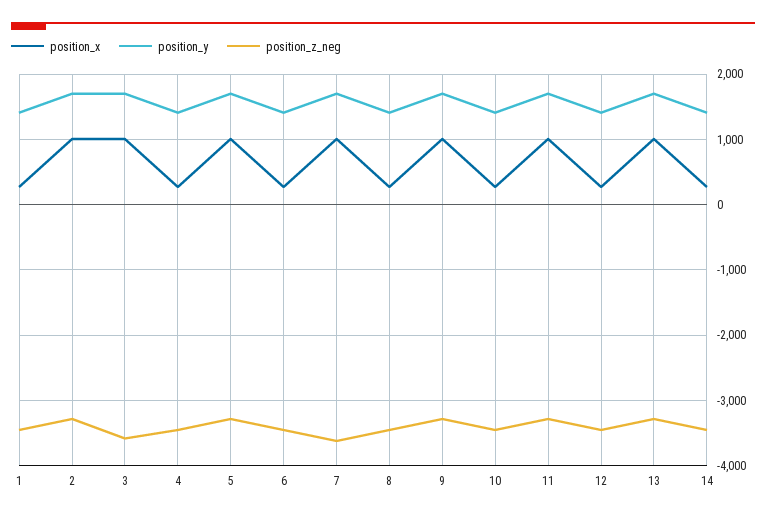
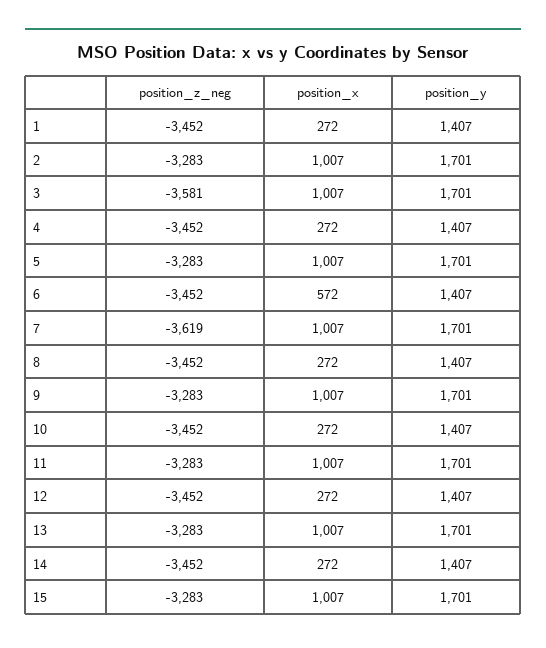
position_x, 6: 300 -> 572
position_z_neg, 15: none -> -3283
position_x, 15: none -> 1007
position_y, 15: none -> 1701

